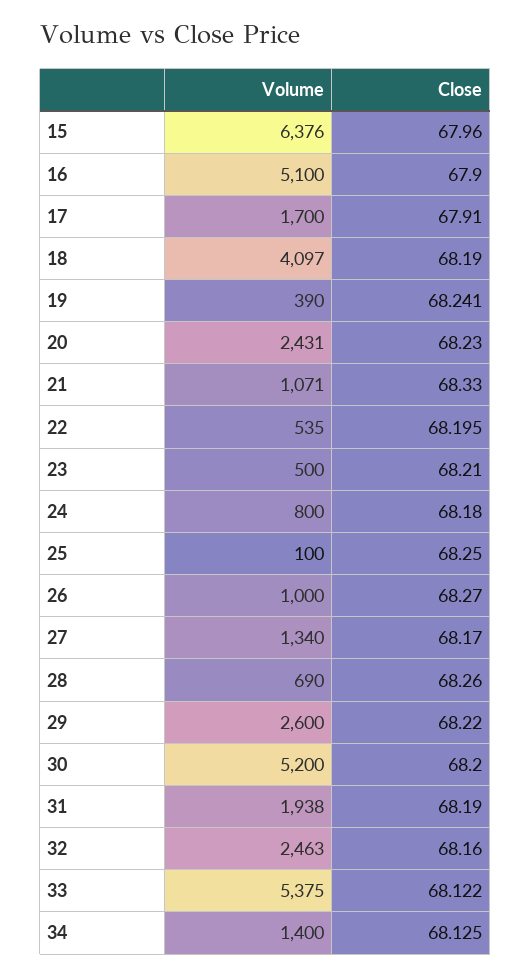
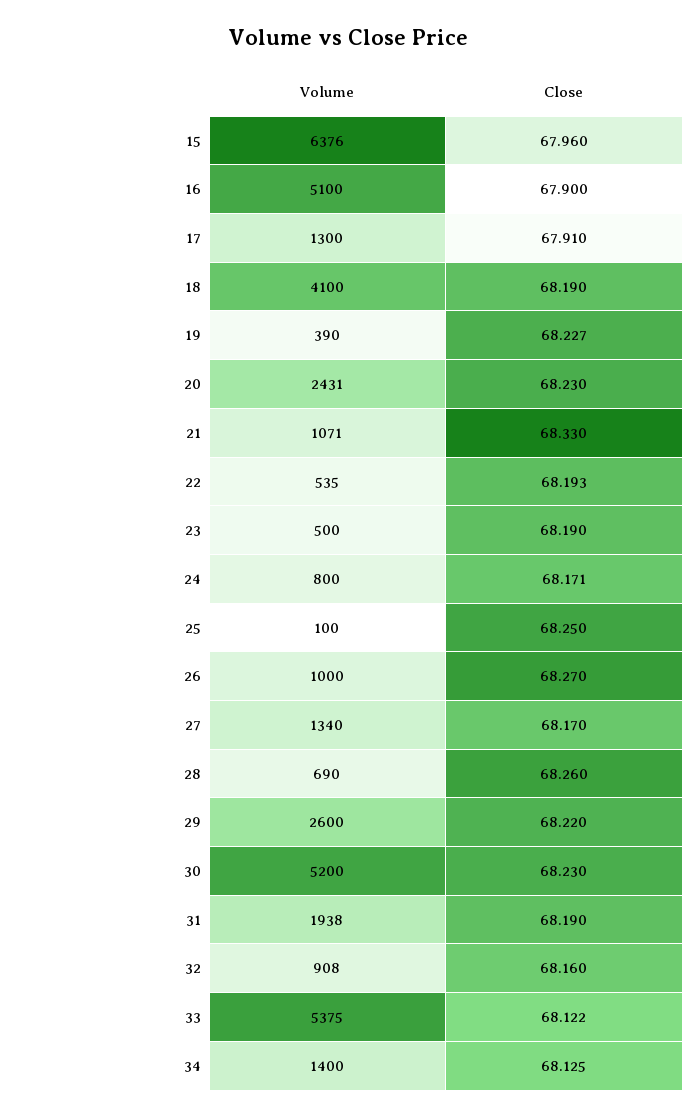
Volume, 17: 1700 -> 1300
Volume, 18: 4097 -> 4100
Close, 19: 68.241 -> 68.227
Close, 22: 68.195 -> 68.193
Close, 23: 68.21 -> 68.19
Close, 24: 68.18 -> 68.171
Close, 30: 68.2 -> 68.23
Volume, 32: 2463 -> 908

